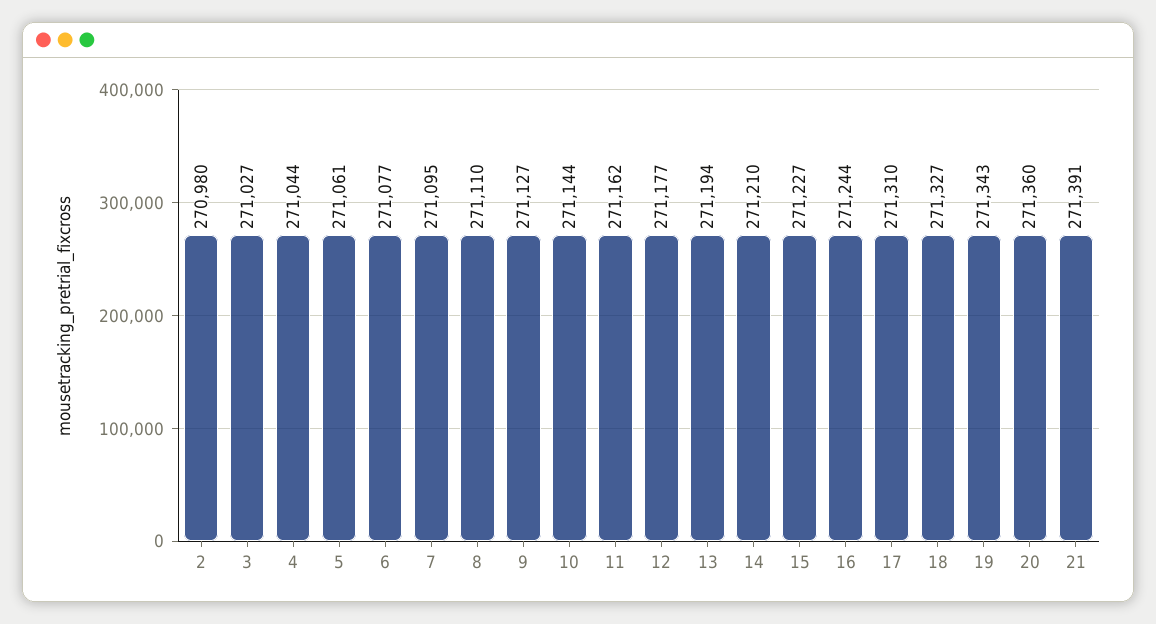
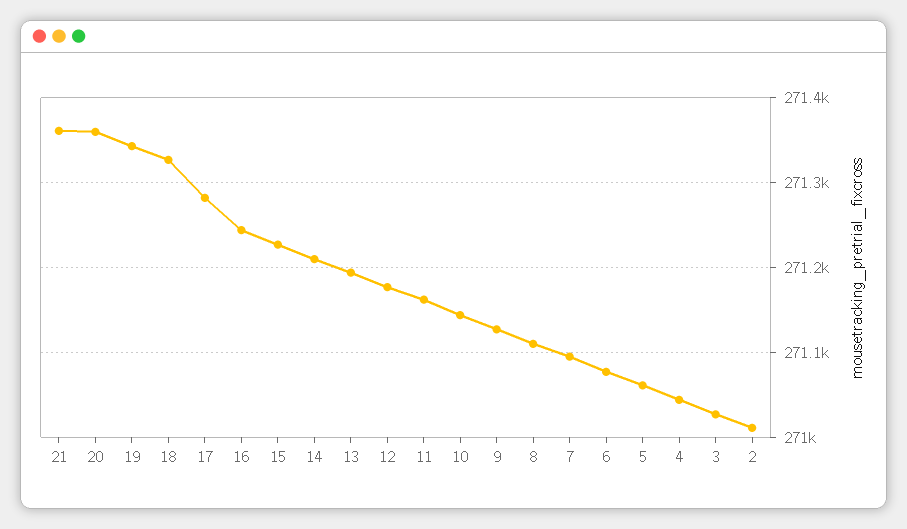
2: 270980 -> 271010
17: 271310 -> 271280
21: 271391 -> 271360

